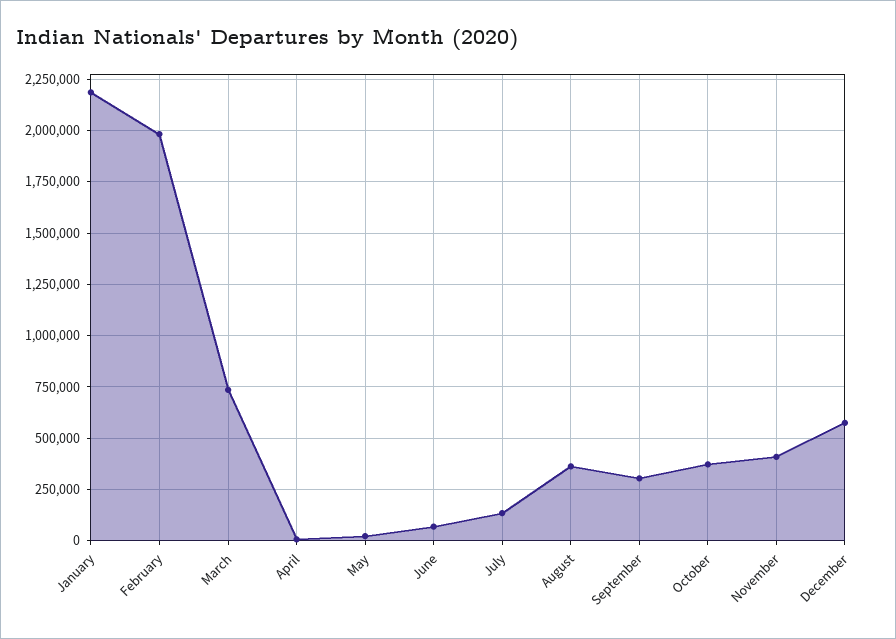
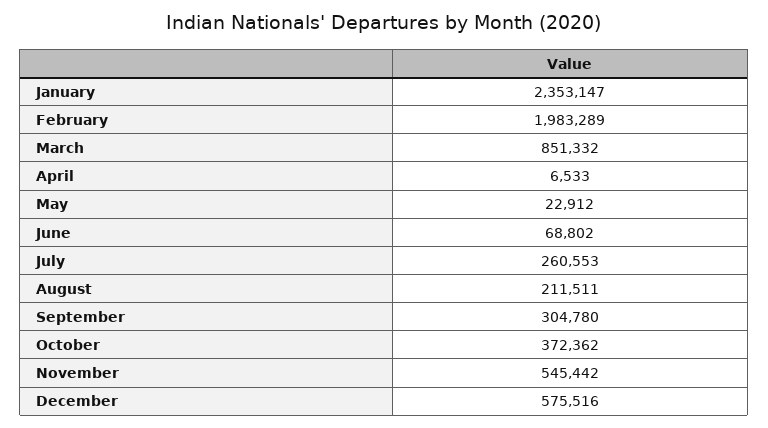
January: 2200000 -> 2353147
March: 750000 -> 851332
July: 150000 -> 260553
August: 350000 -> 211511
November: 400000 -> 545442

